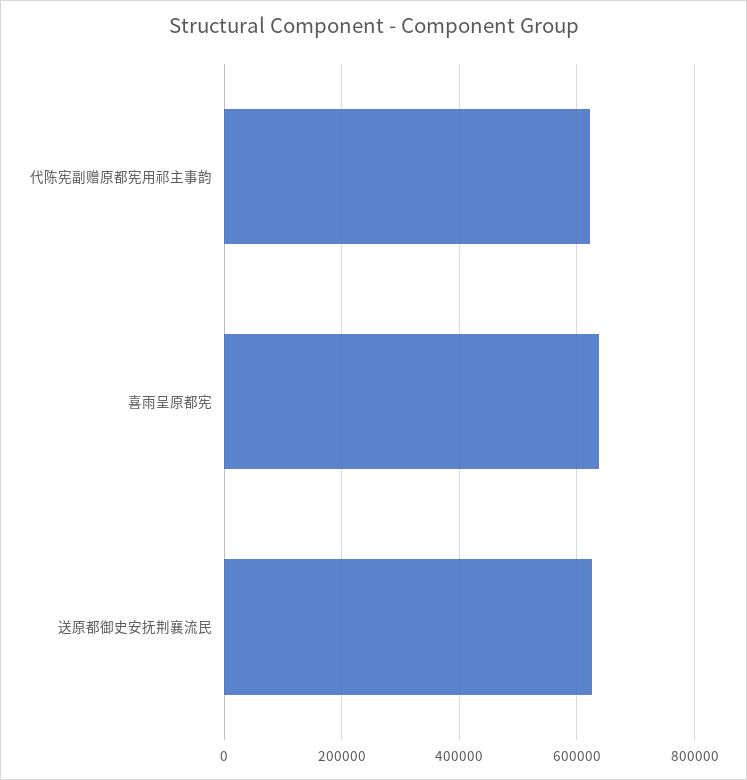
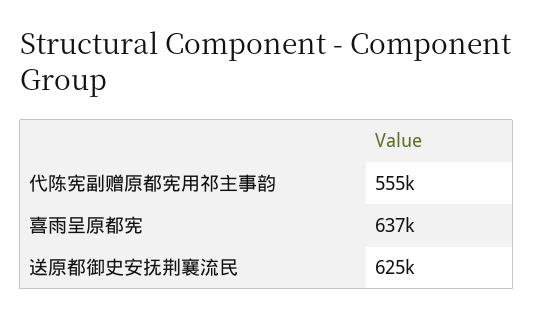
代陈宪副赠原都宪用祁主事韵: 620000 -> 555000

